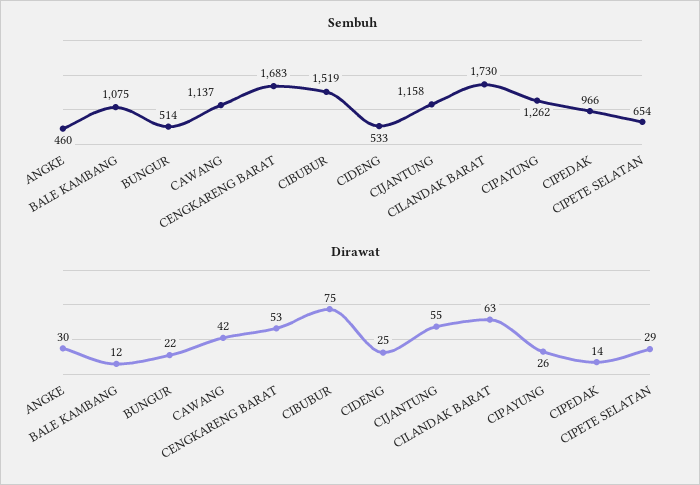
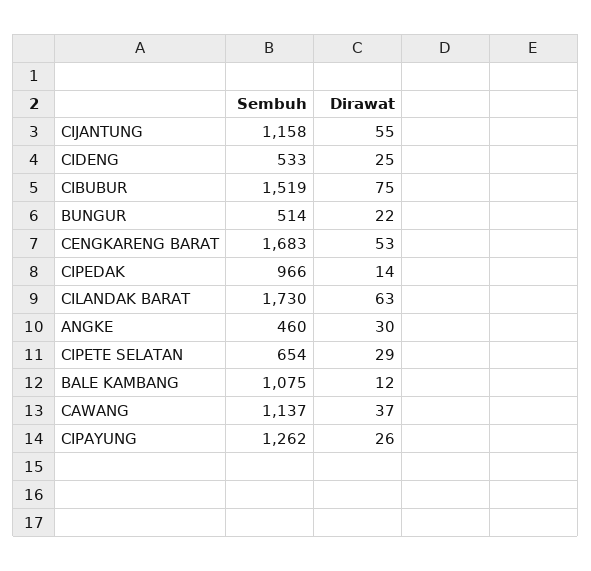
Dirawat, CAWANG: 42 -> 37

